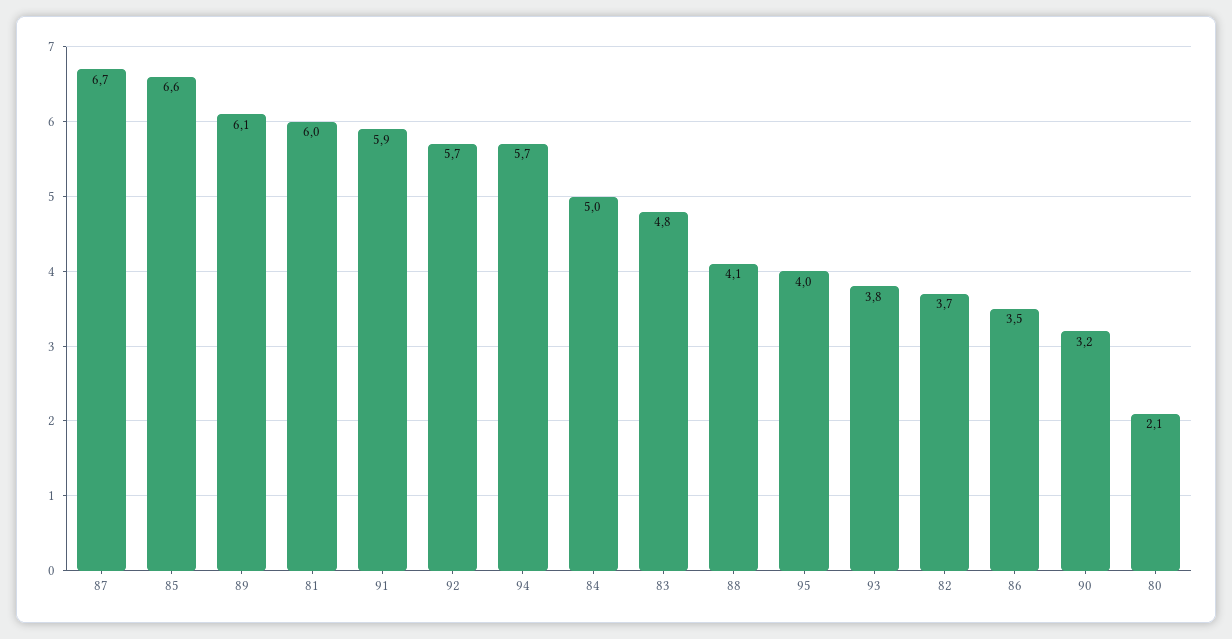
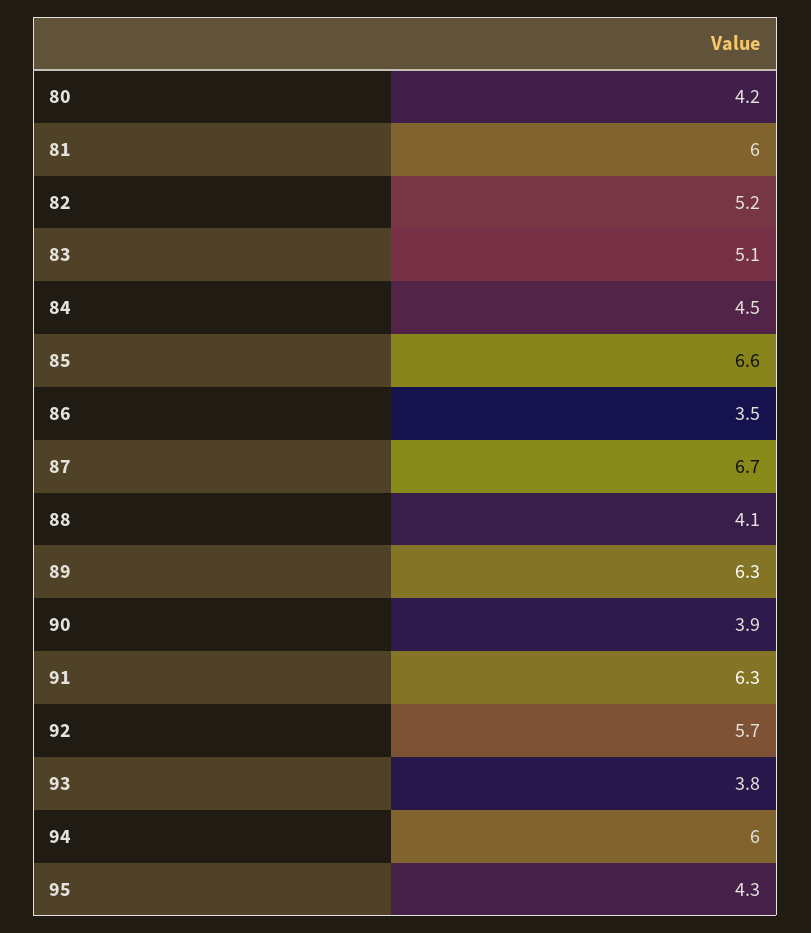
89: 6.1 -> 6.3
91: 5.9 -> 6.3
94: 5.7 -> 6
84: 5 -> 4.5
83: 4.8 -> 5.1
95: 4 -> 4.3
82: 3.7 -> 5.2
90: 3.2 -> 3.9
80: 2.1 -> 4.2

